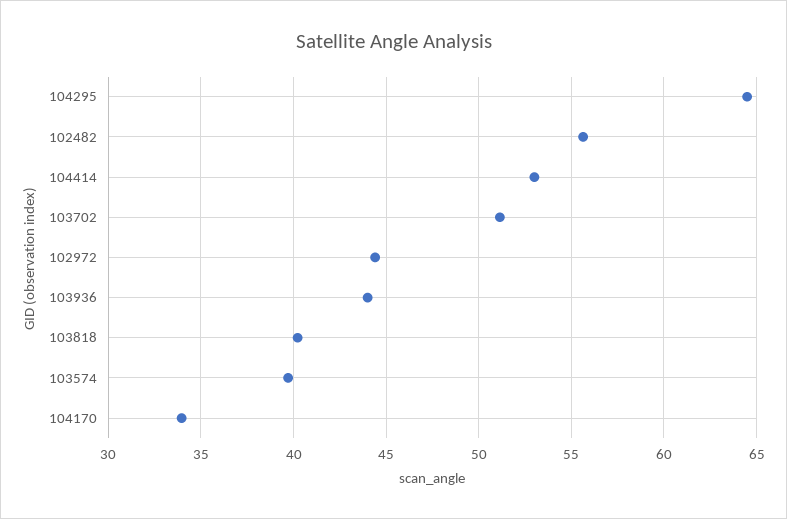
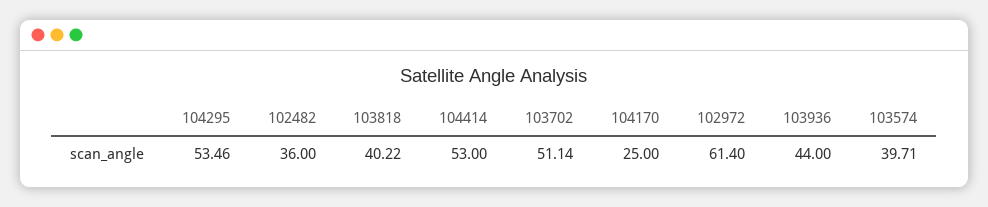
104295: 64.5 -> 53.46
102482: 55.5 -> 36
102972: 44.5 -> 61.4
104170: 34 -> 25

